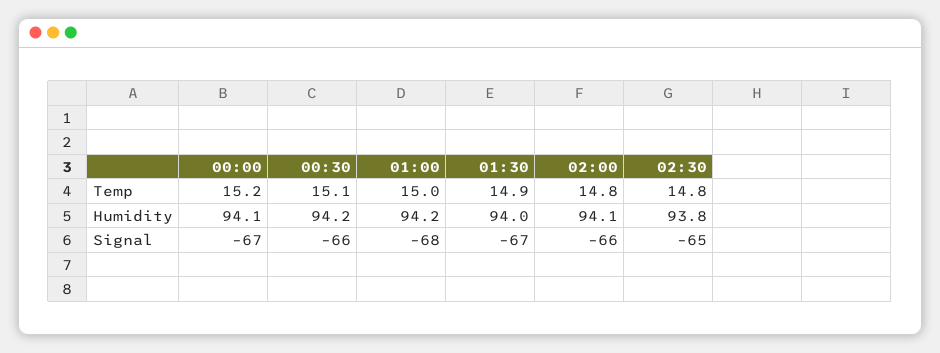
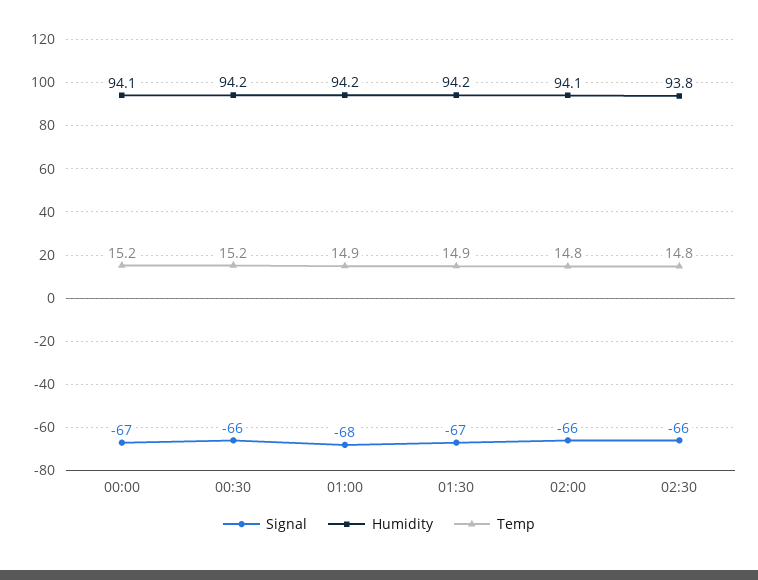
Temp, 00:30: 15.1 -> 15.2
Temp, 01:00: 15 -> 14.9
Humidity, 01:30: 94 -> 94.2
Signal, 02:30: -65 -> -66

